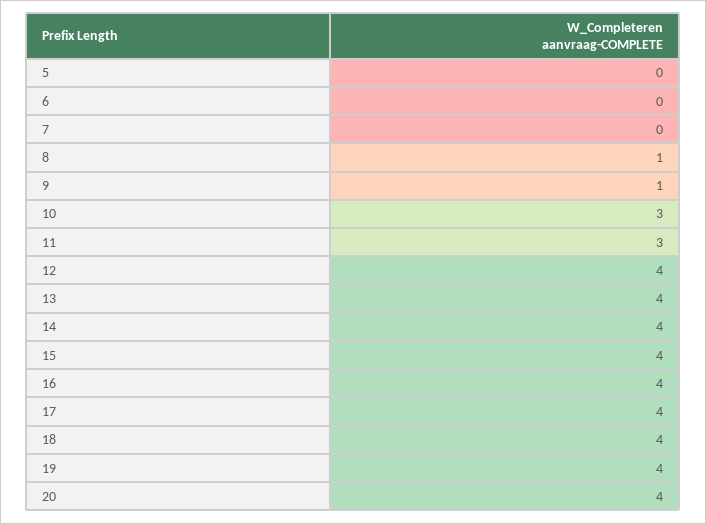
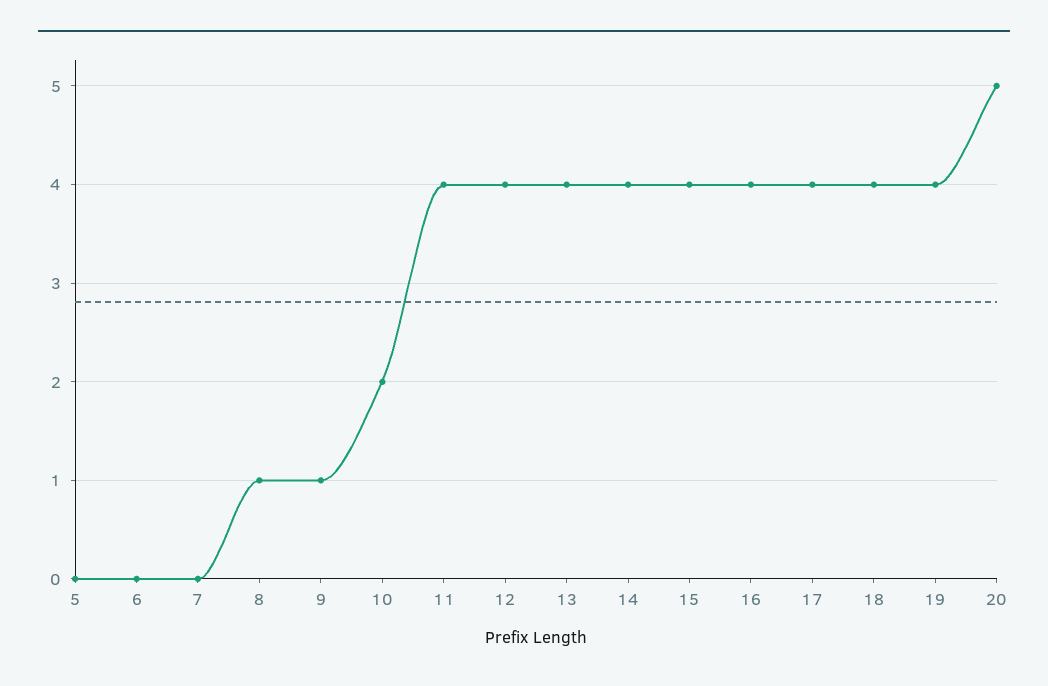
10: 3 -> 2
11: 3 -> 4
20: 4 -> 5

